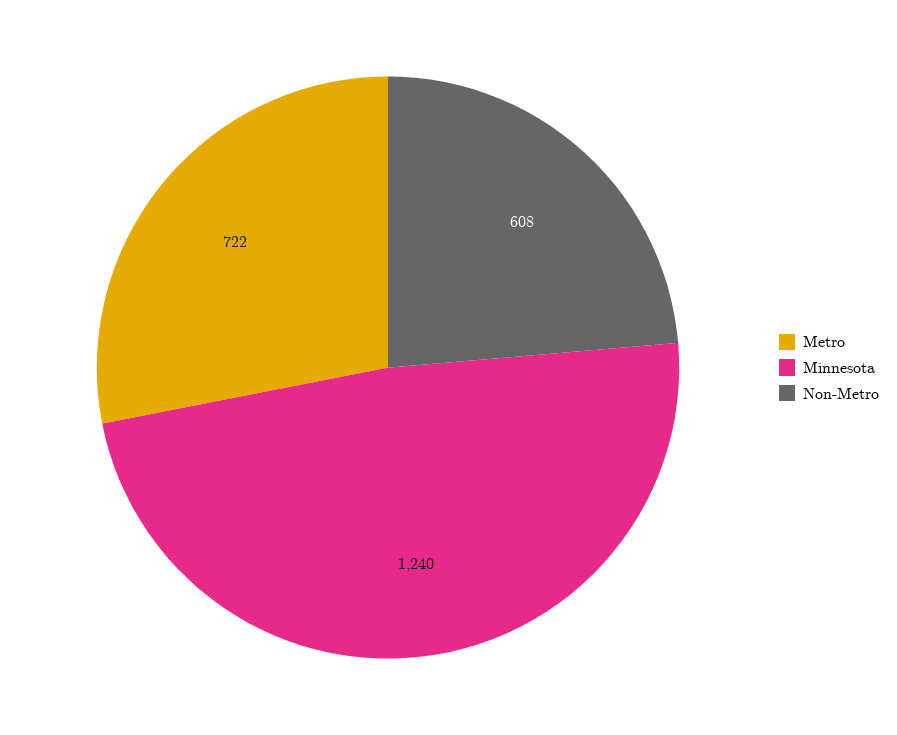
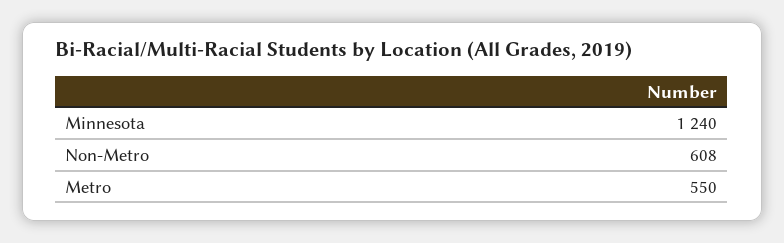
Metro: 722 -> 550

